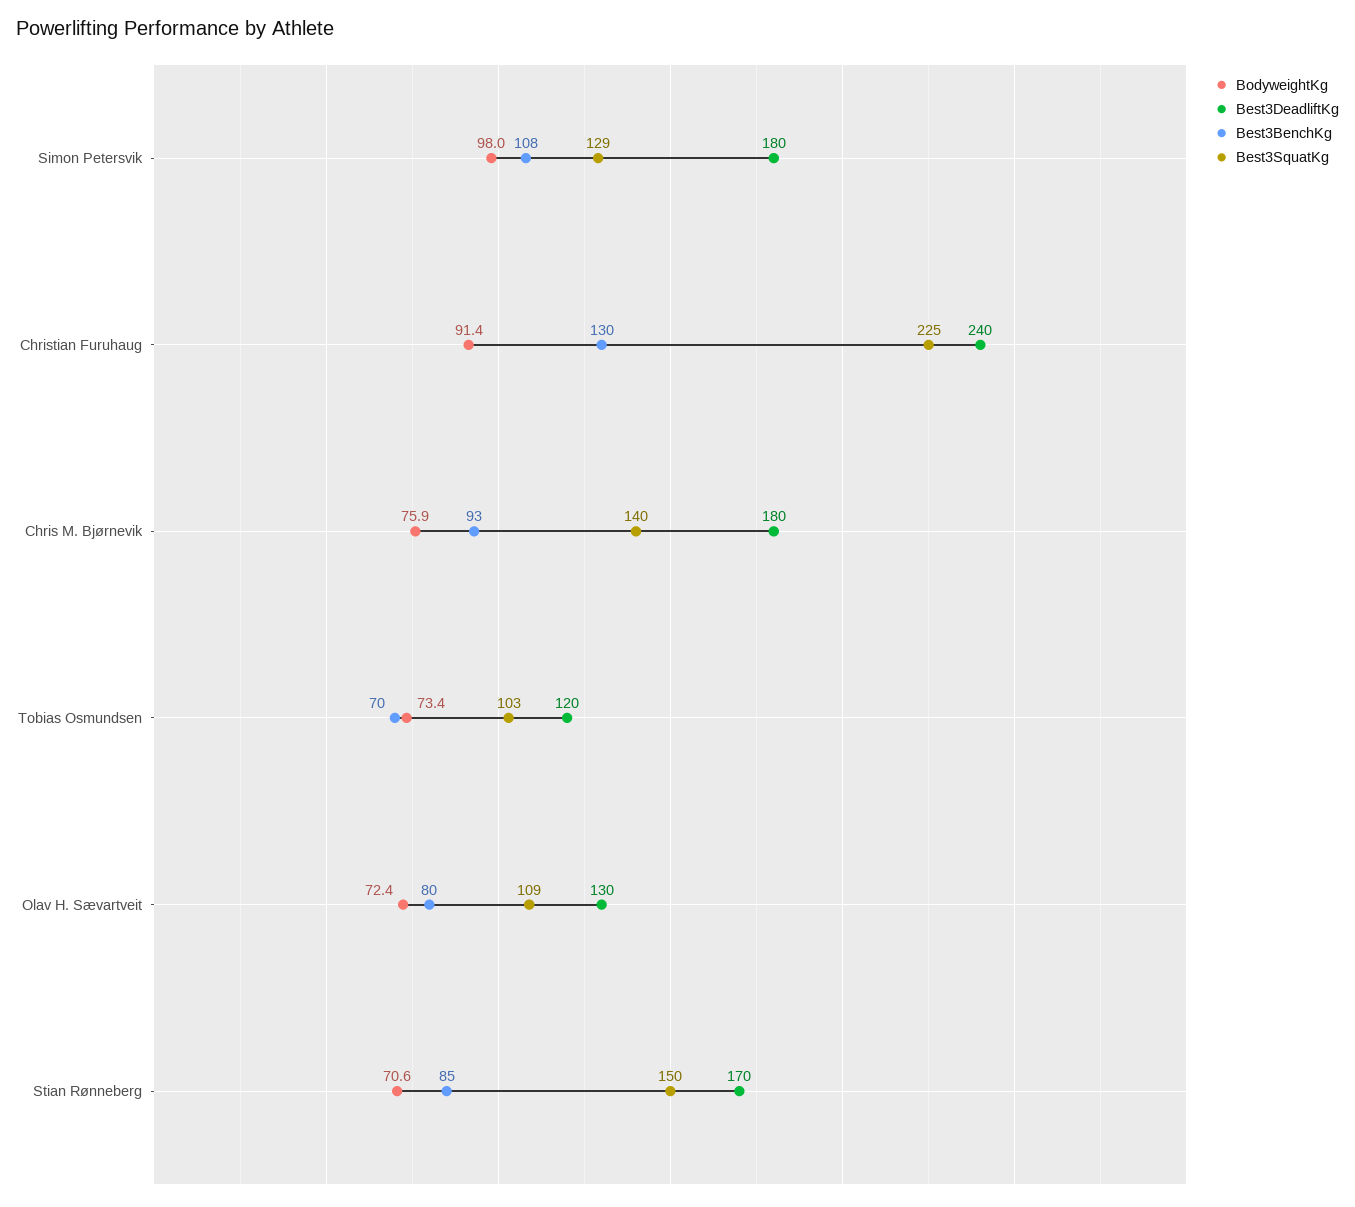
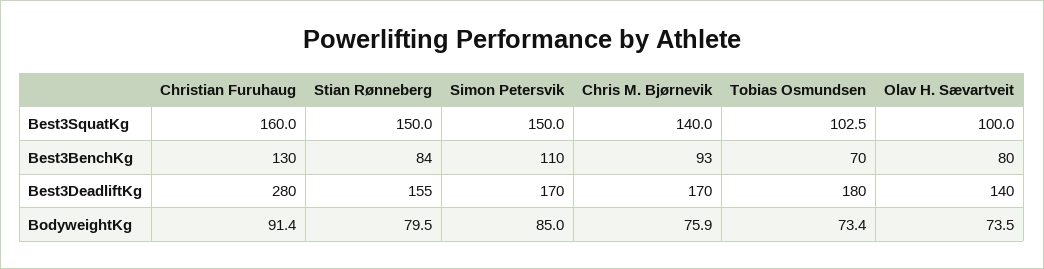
BodyweightKg, Simon Petersvik: 98 -> 85
Best3DeadliftKg, Simon Petersvik: 180 -> 170
Best3BenchKg, Simon Petersvik: 108 -> 110
Best3SquatKg, Simon Petersvik: 129 -> 150
Best3DeadliftKg, Christian Furuhaug: 240 -> 280
Best3SquatKg, Christian Furuhaug: 225 -> 160
Best3DeadliftKg, Chris M. Bjørnevik: 180 -> 170
Best3DeadliftKg, Tobias Osmundsen: 120 -> 180
BodyweightKg, Olav H. Sævartveit: 72.4 -> 73.5
Best3DeadliftKg, Olav H. Sævartveit: 130 -> 140
Best3SquatKg, Olav H. Sævartveit: 109 -> 100
BodyweightKg, Stian Rønneberg: 70.6 -> 79.5
Best3DeadliftKg, Stian Rønneberg: 170 -> 155
Best3BenchKg, Stian Rønneberg: 85 -> 84

